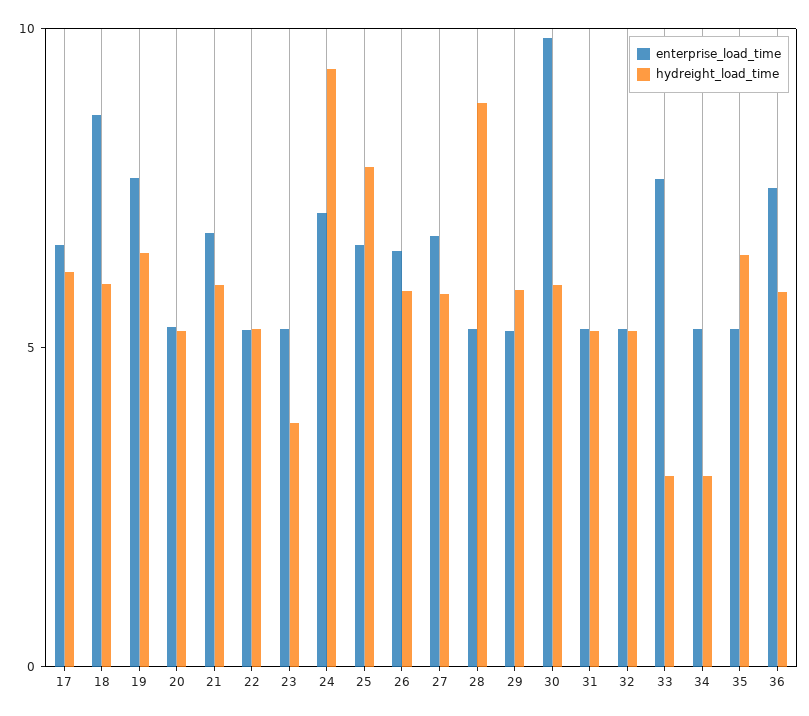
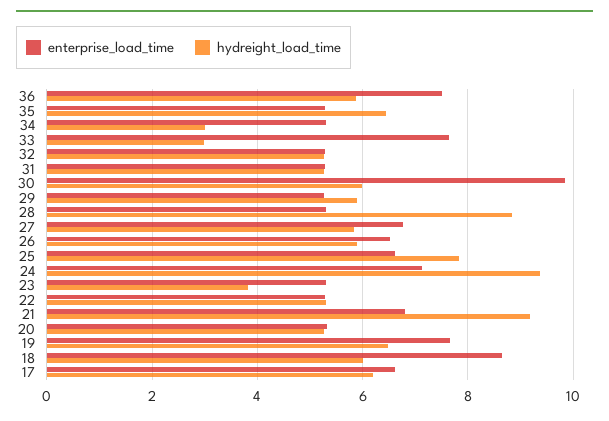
hydreight_load_time, 21: 6 -> 9.2

